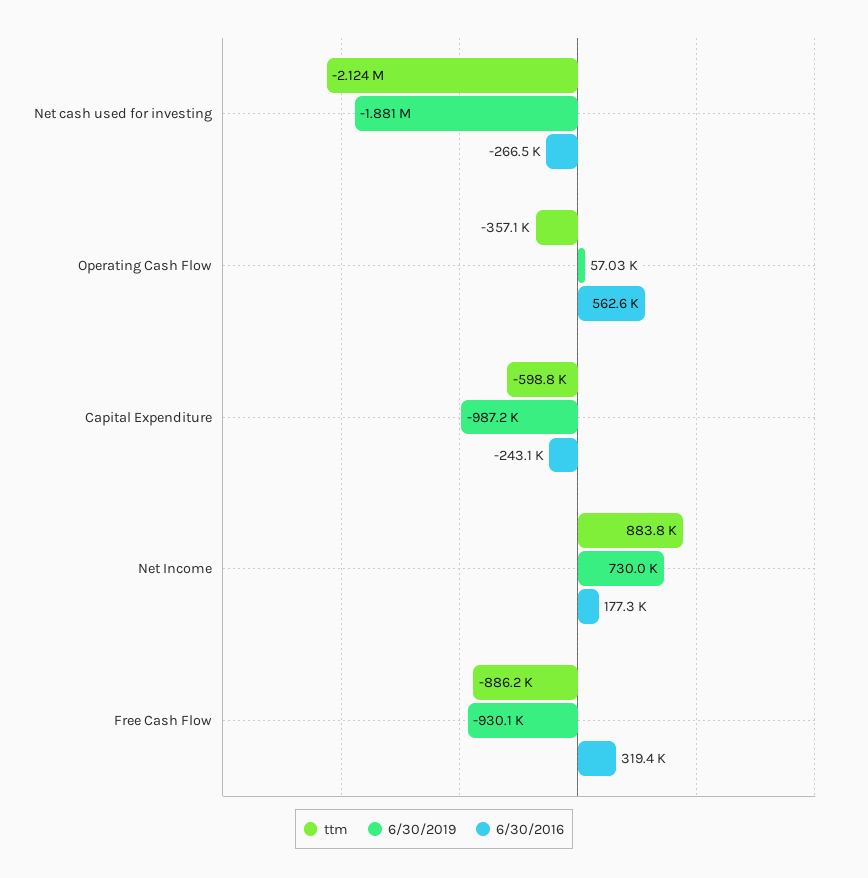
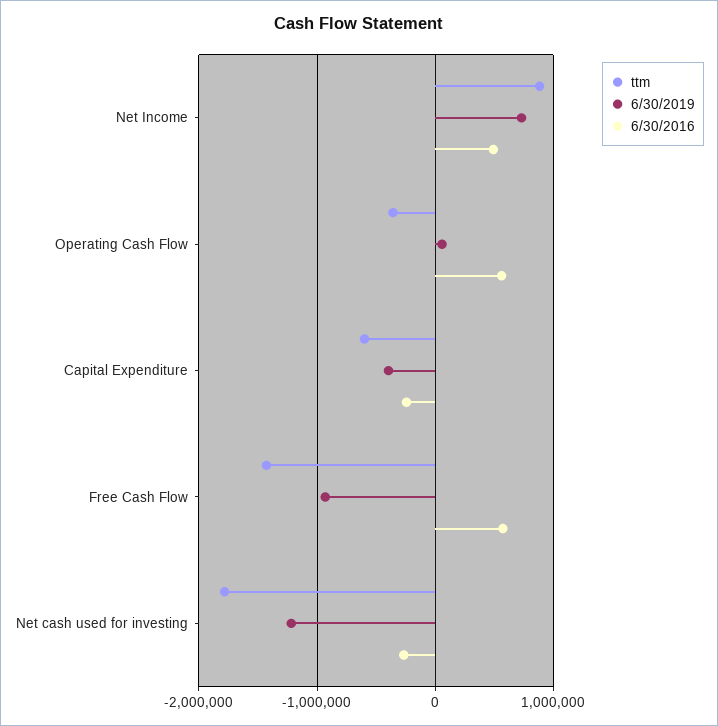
ttm, Net cash used for investing: -2124000 -> -1800000
6/30/2019, Net cash used for investing: -1881000 -> -1200000
6/30/2019, Capital Expenditure: -987200 -> -400000
6/30/2016, Net Income: 177300 -> 500000
ttm, Free Cash Flow: -886200 -> -1400000
6/30/2016, Free Cash Flow: 319400 -> 600000

